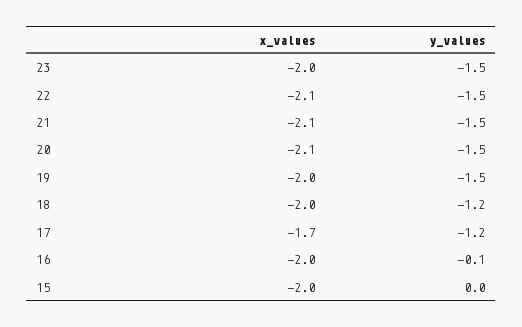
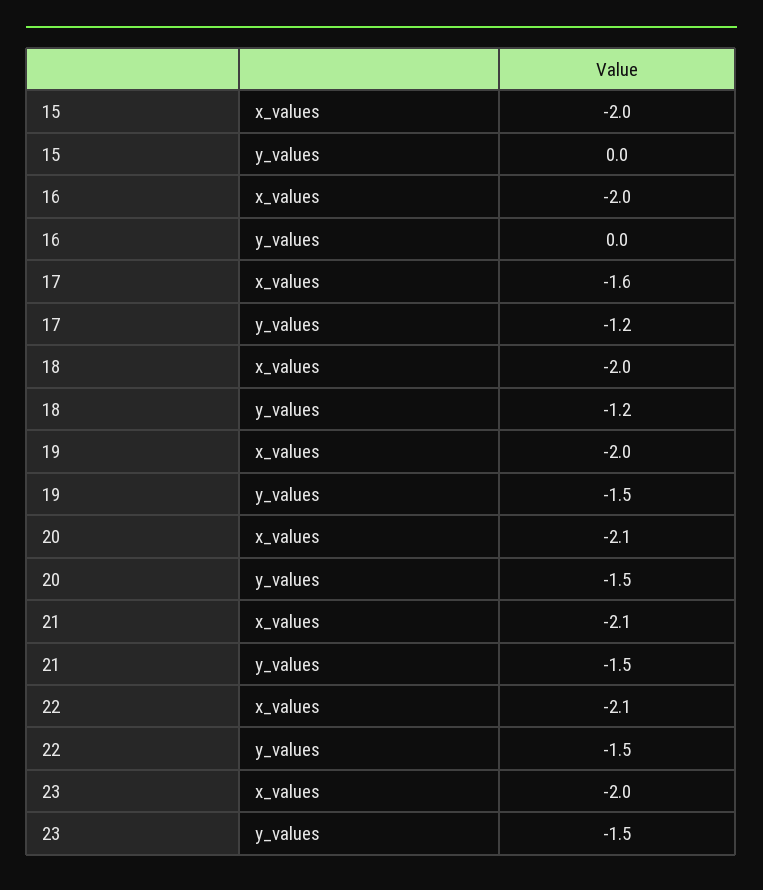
x_values, 17: -1.7 -> -1.6
y_values, 16: -0.1 -> 0

